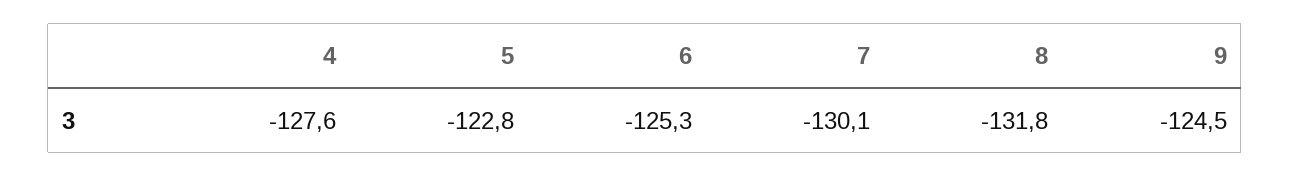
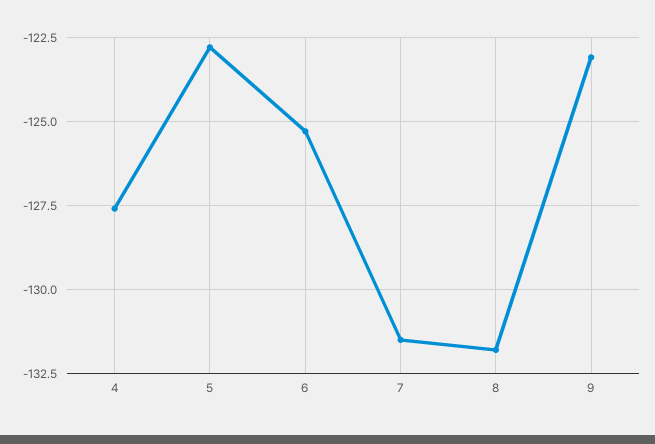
7: -130.1 -> -131.5
9: -124.5 -> -123

